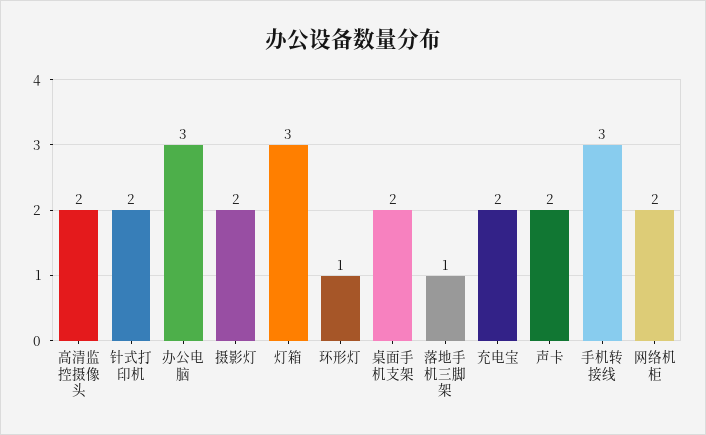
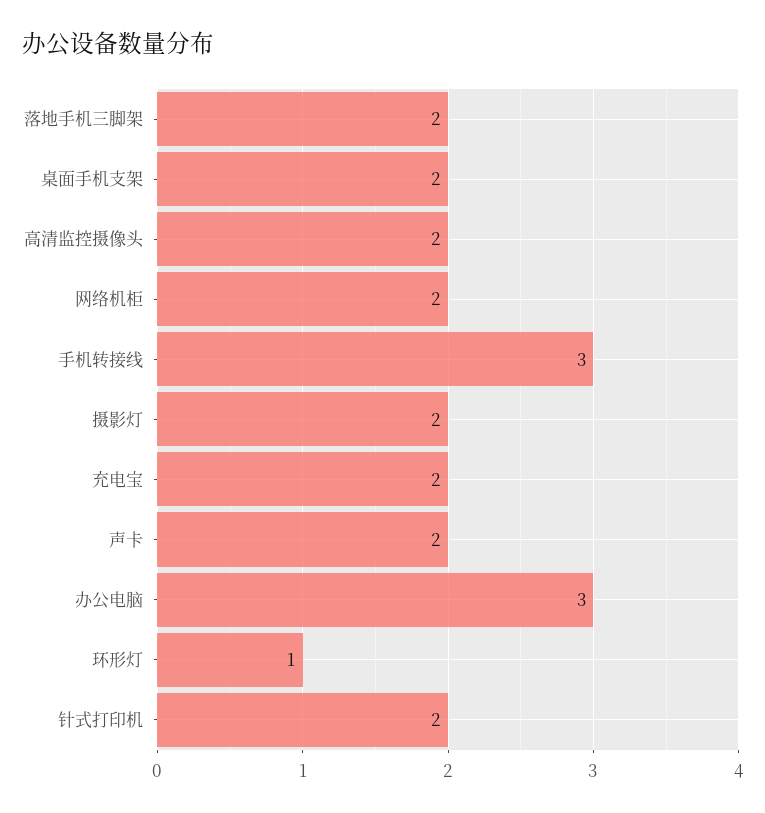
灯箱: 3 -> none
落地手机三脚架: 1 -> 2

